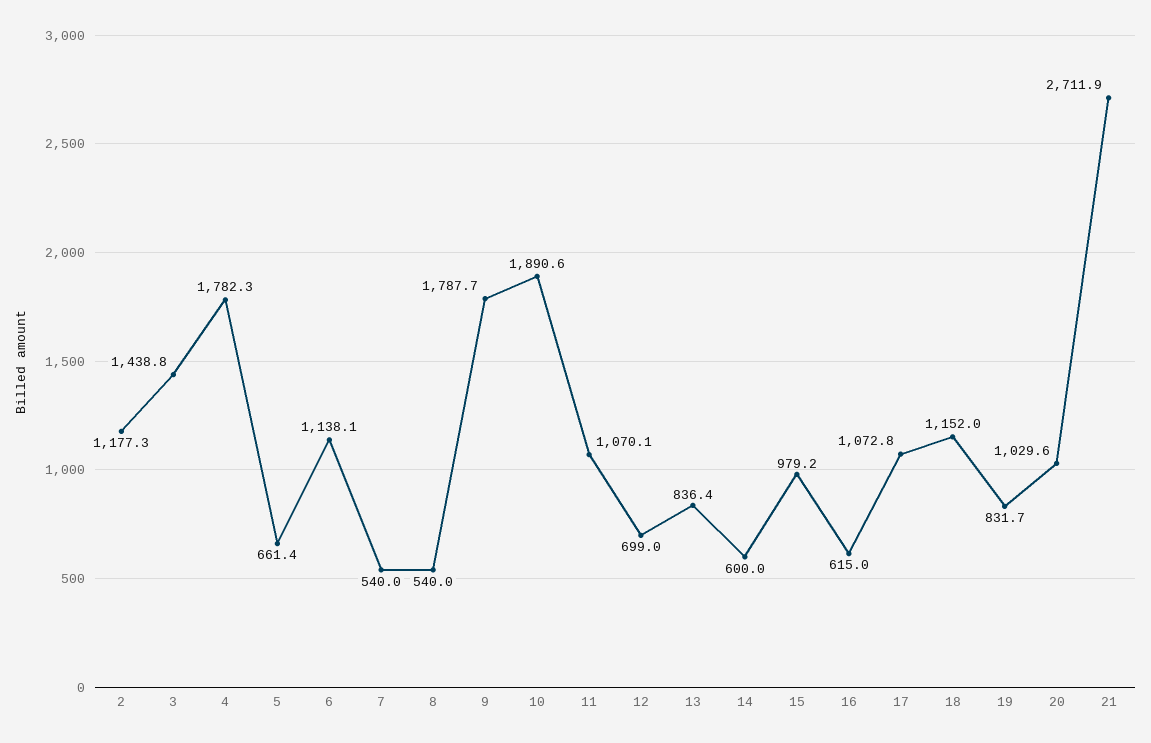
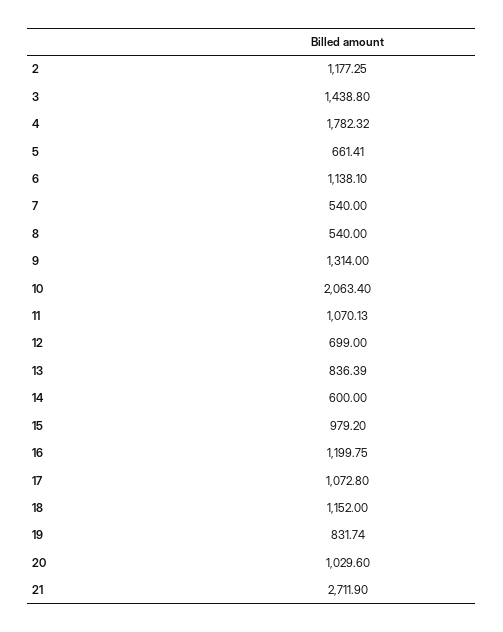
9: 1787.7 -> 1314
10: 1890.6 -> 2063.4
16: 615 -> 1199.75

